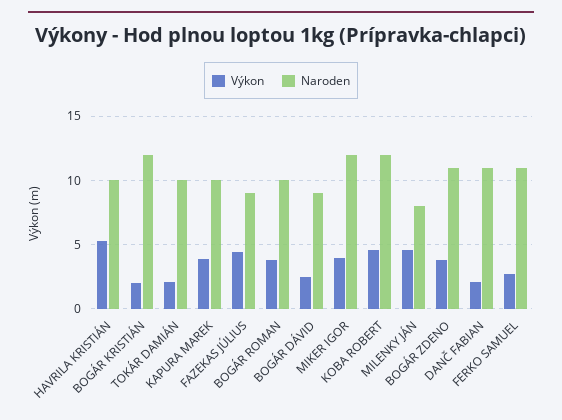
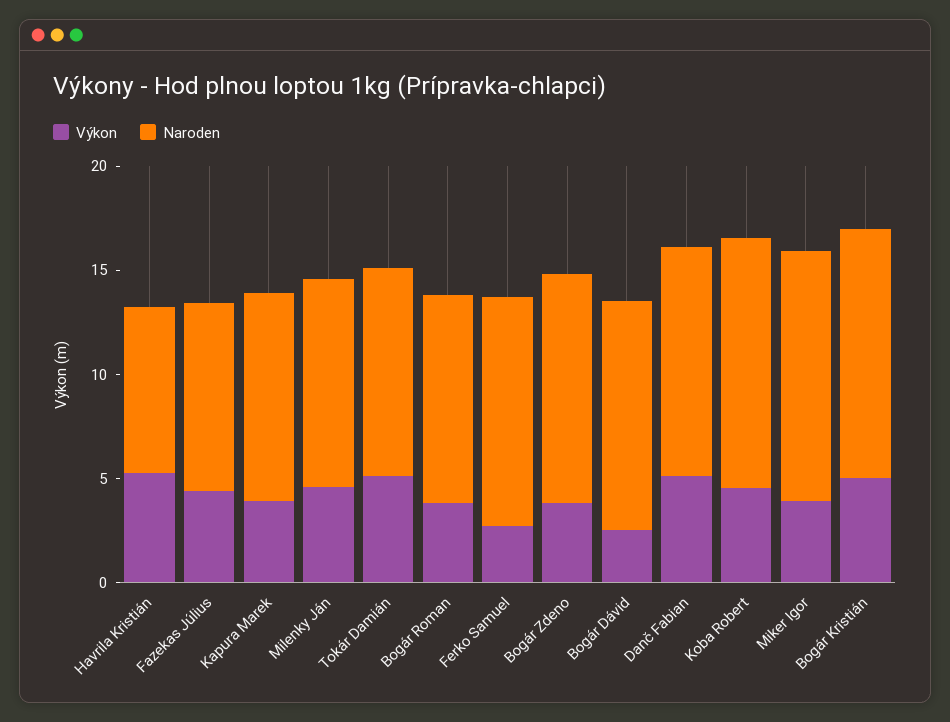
Naroden, HAVRILA KRISTIÁN: 10 -> 8
Výkon, BOGÁR KRISTIÁN: 2 -> 5
Výkon, TOKÁR DAMIÁN: 2 -> 5
Naroden, BOGÁR DÁVID: 9 -> 11
Naroden, MILENKY JÁN: 8 -> 10
Výkon, DANČ FABIAN: 2 -> 5

